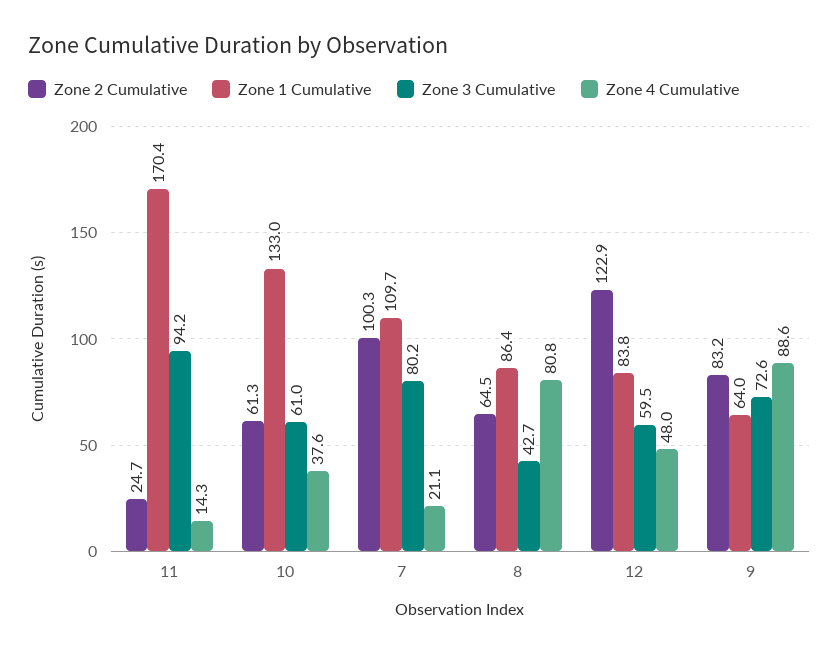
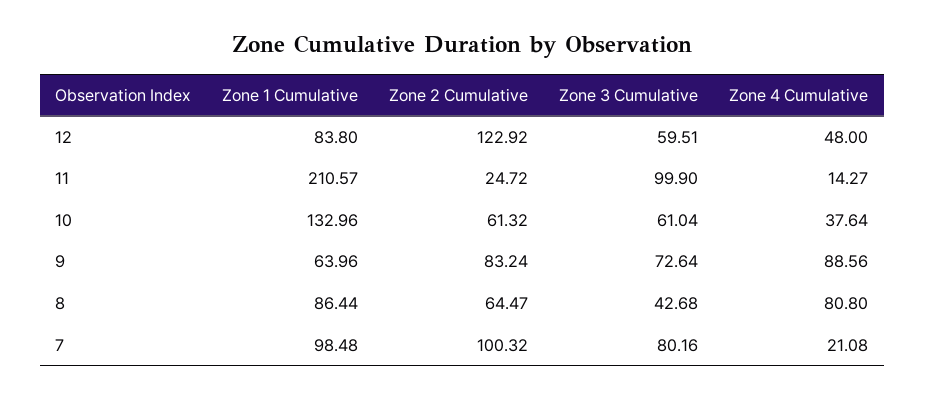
Zone 1 Cumulative, 11: 170.4 -> 210.57
Zone 3 Cumulative, 11: 94.2 -> 99.9
Zone 1 Cumulative, 7: 109.7 -> 98.48

